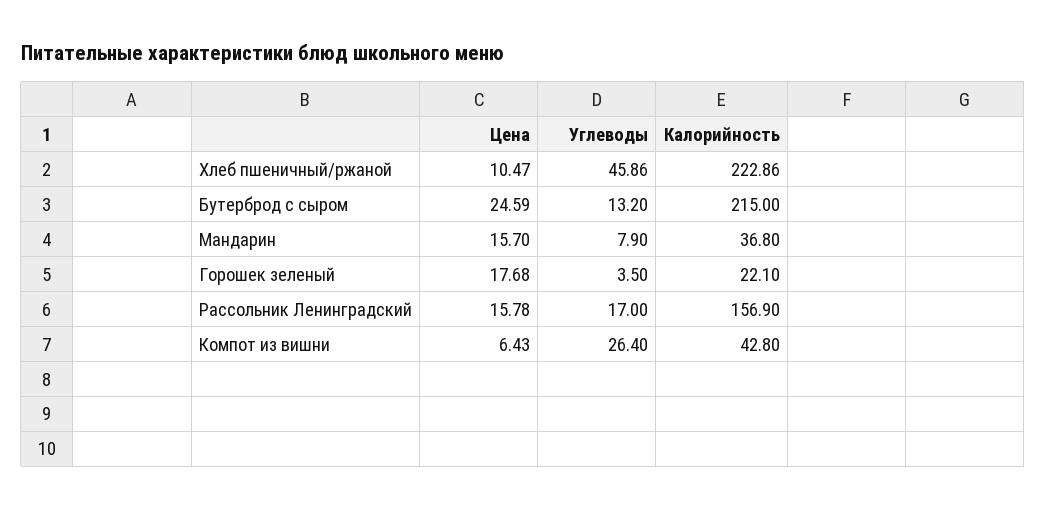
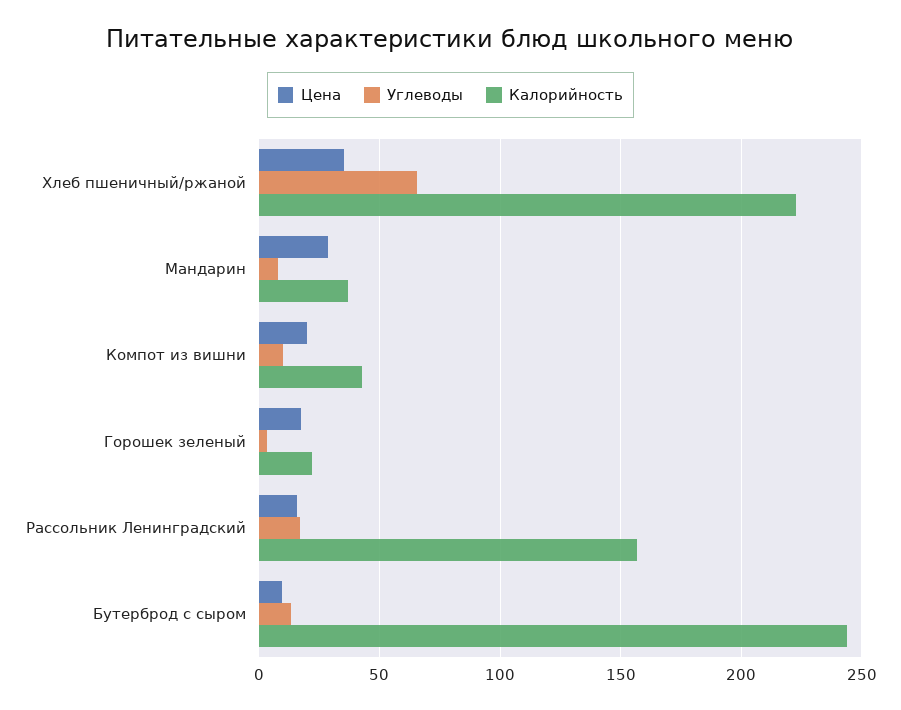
Цена, Хлеб пшеничный/ржаной: 10.47 -> 35
Углеводы, Хлеб пшеничный/ржаной: 45.86 -> 65
Цена, Бутерброд с сыром: 24.59 -> 10
Калорийность, Бутерброд с сыром: 215 -> 245
Цена, Мандарин: 15.7 -> 30
Цена, Компот из вишни: 6.43 -> 20
Углеводы, Компот из вишни: 26.4 -> 10

